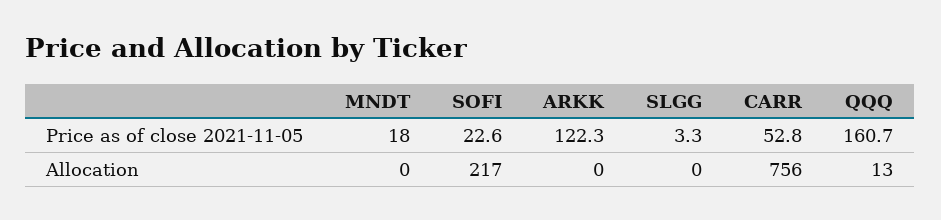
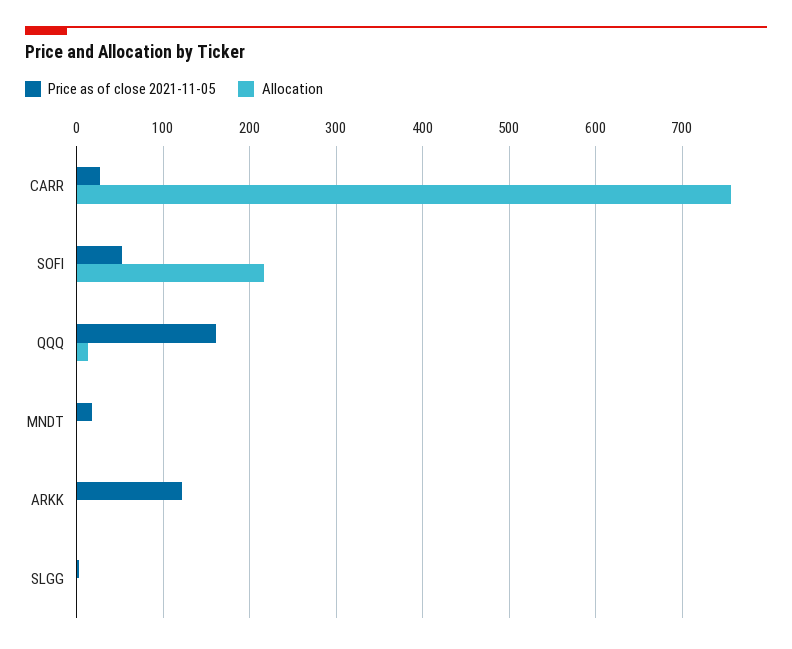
Price as of close 2021-11-05, SOFI: 22.6 -> 50
Price as of close 2021-11-05, CARR: 52.8 -> 30

